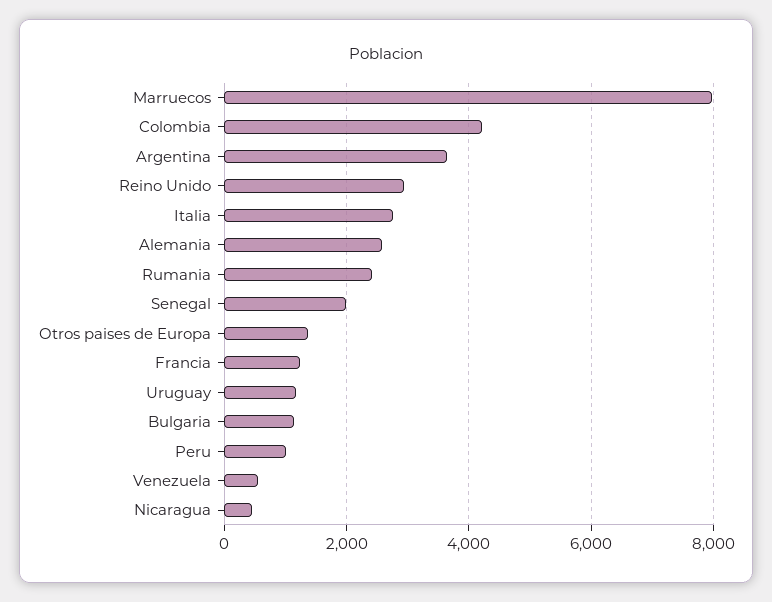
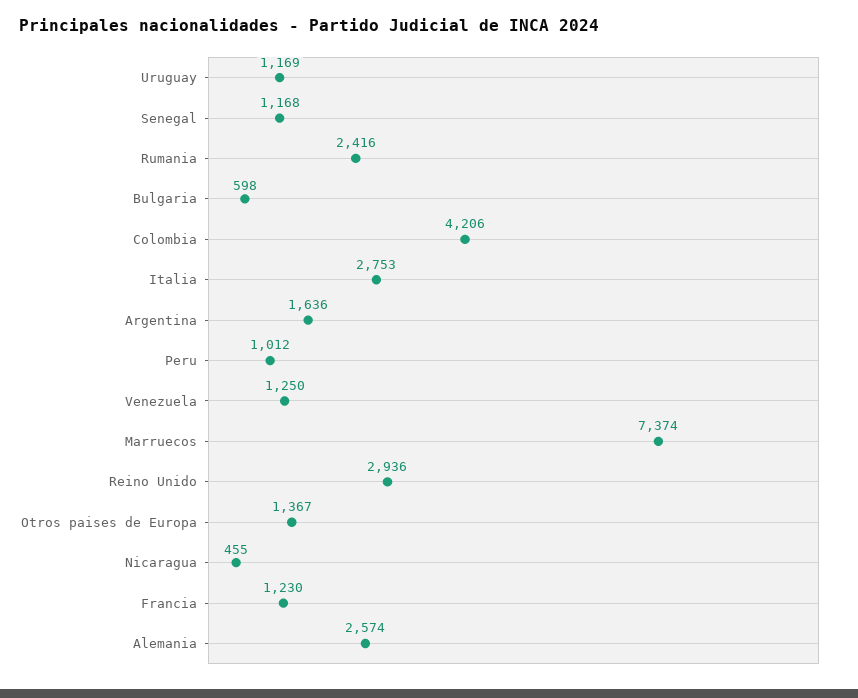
Marruecos: 8000 -> 7374
Argentina: 3600 -> 1636
Senegal: 2000 -> 1168
Bulgaria: 1200 -> 598
Venezuela: 600 -> 1250

